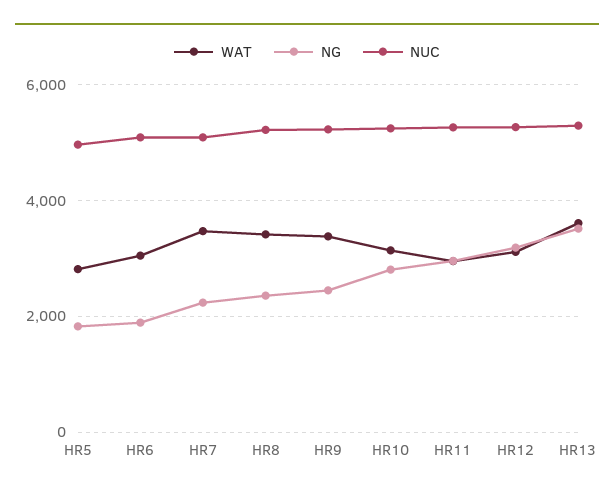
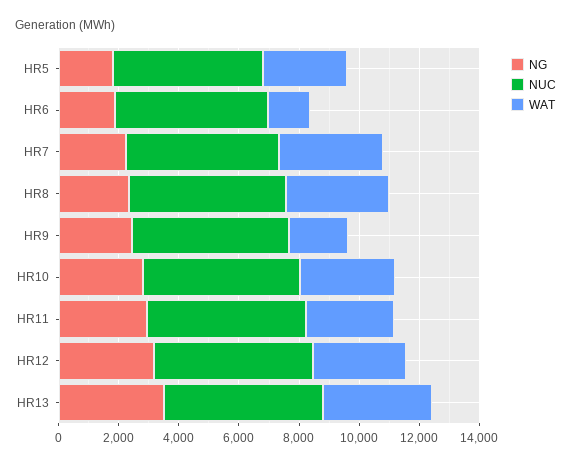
WAT, HR6: 3000 -> 1500
WAT, HR9: 3400 -> 2000

